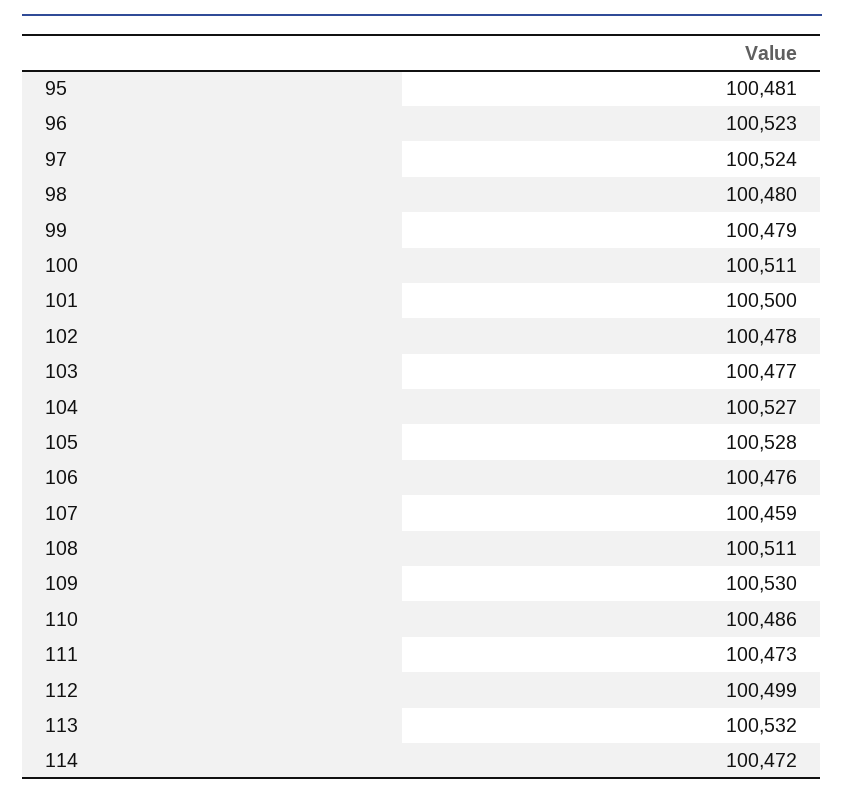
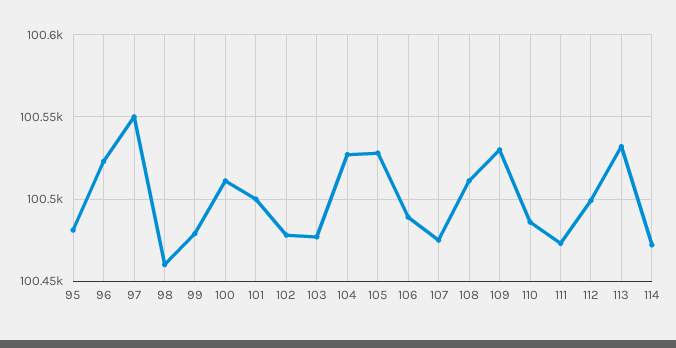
97: 100524 -> 100550
98: 100480 -> 100460
106: 100476 -> 100490
107: 100459 -> 100475

